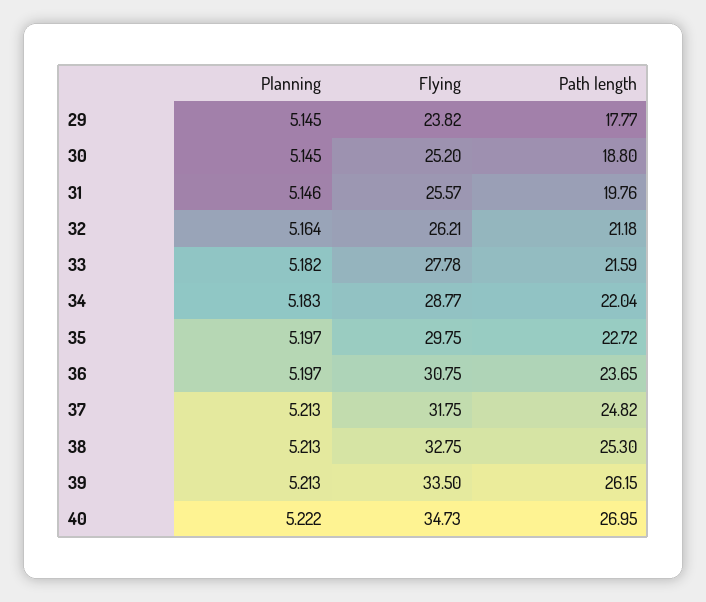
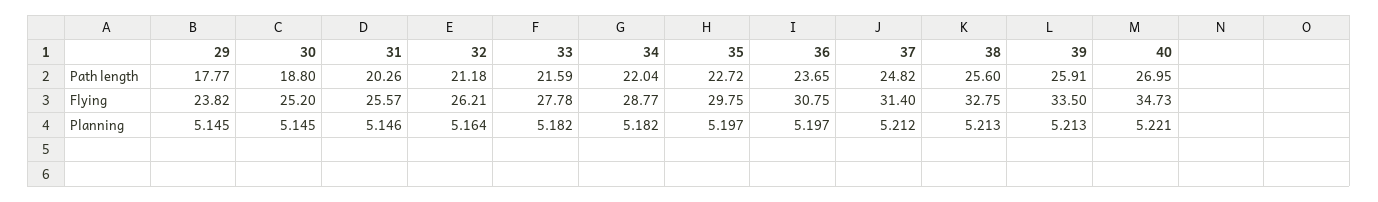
Path length, 31: 19.76 -> 20.26
Planning, 34: 5.183 -> 5.182
Planning, 37: 5.213 -> 5.212
Flying, 37: 31.75 -> 31.4
Path length, 38: 25.3 -> 25.6
Path length, 39: 26.15 -> 25.91
Planning, 40: 5.222 -> 5.221

